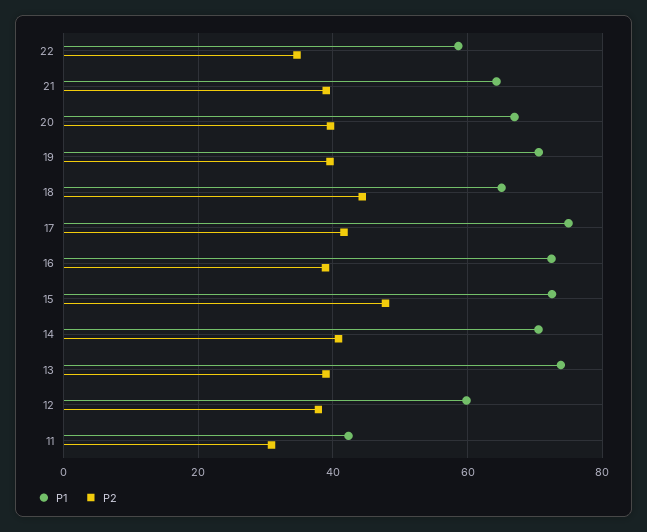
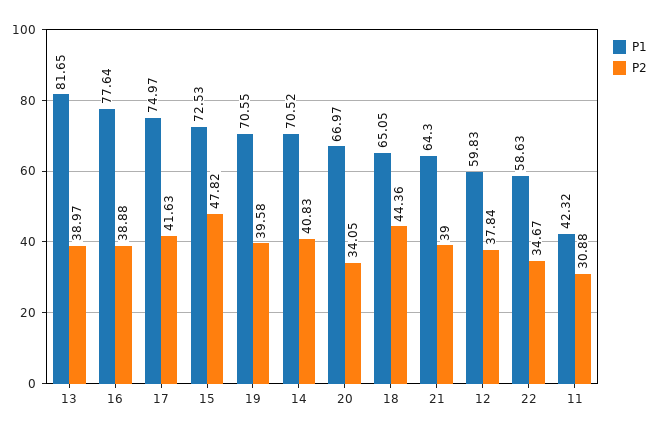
P2, 20: 40 -> 34.05
P1, 16: 72 -> 77.64
P1, 13: 74 -> 81.65

